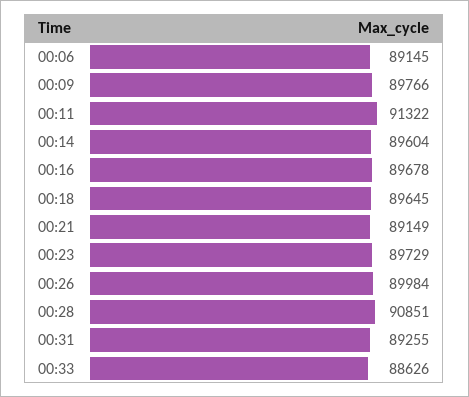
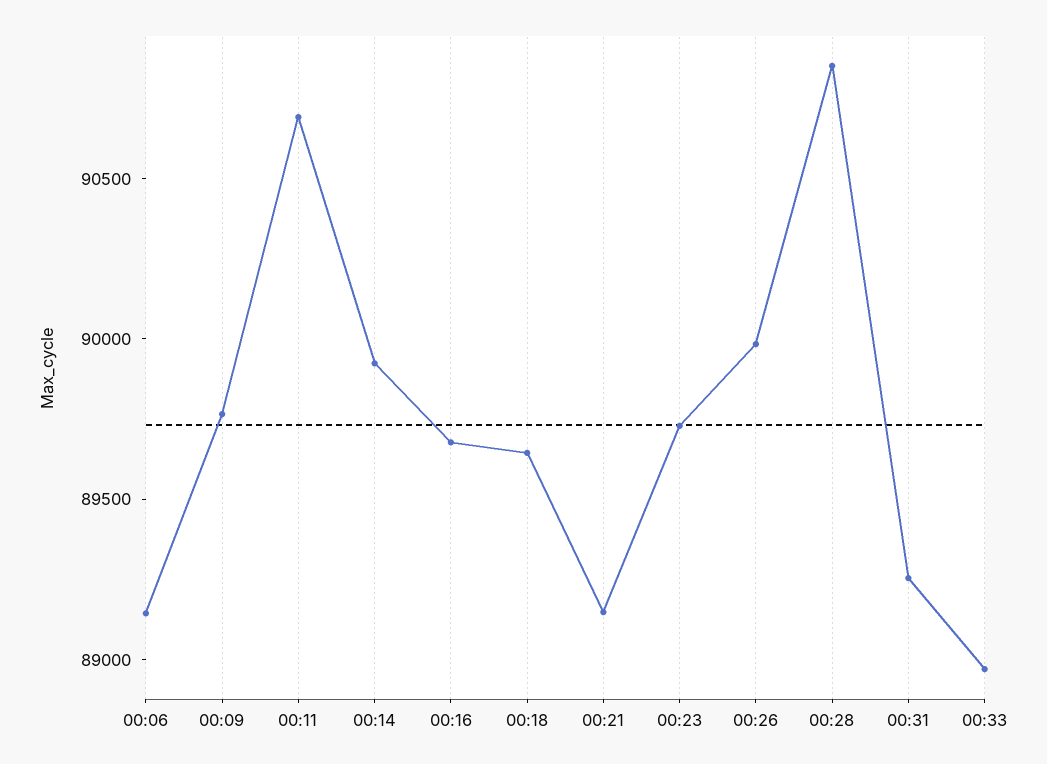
00:11: 91322 -> 90700
00:14: 89604 -> 89900
00:33: 88626 -> 89000

